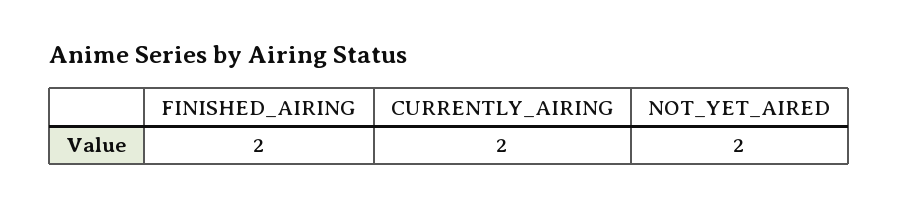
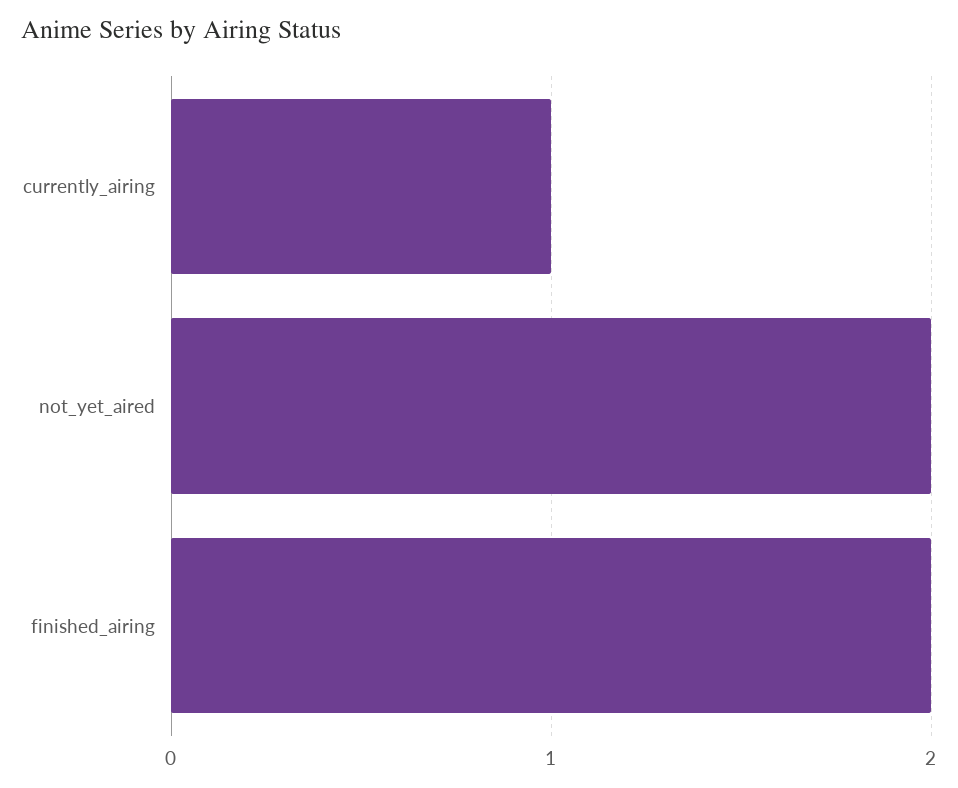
CURRENTLY_AIRING: 2 -> 1

